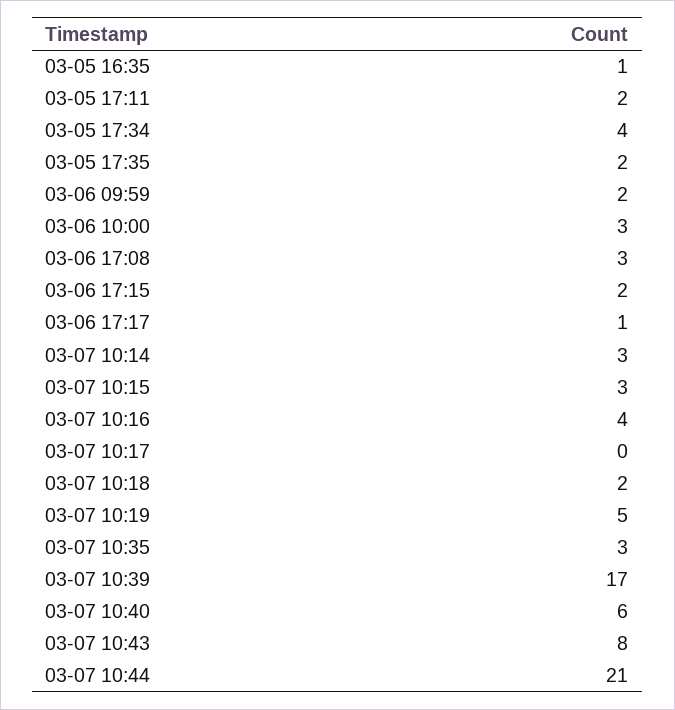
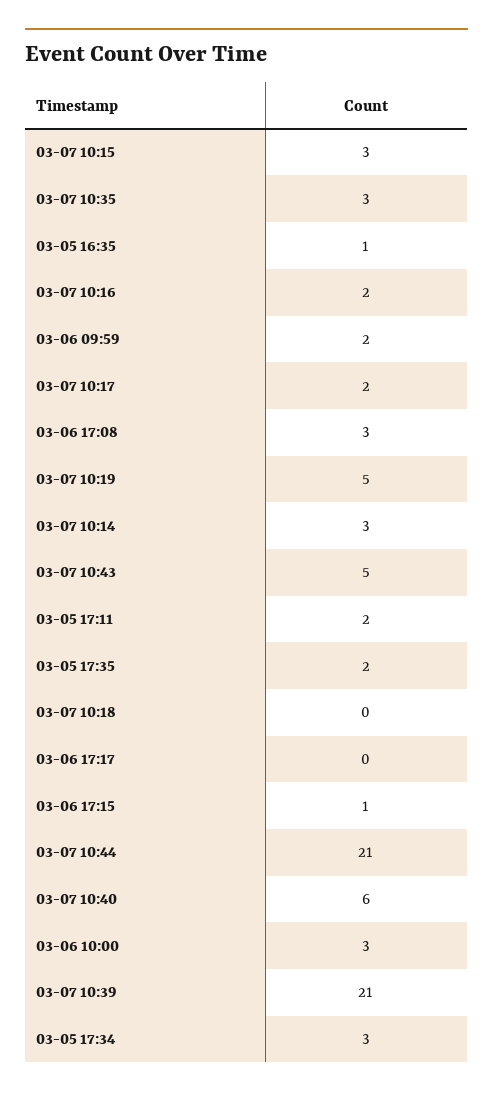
03-05 17:34: 4 -> 3
03-06 17:15: 2 -> 1
03-06 17:17: 1 -> 0
03-07 10:16: 4 -> 2
03-07 10:17: 0 -> 2
03-07 10:18: 2 -> 0
03-07 10:39: 17 -> 21
03-07 10:43: 8 -> 5

